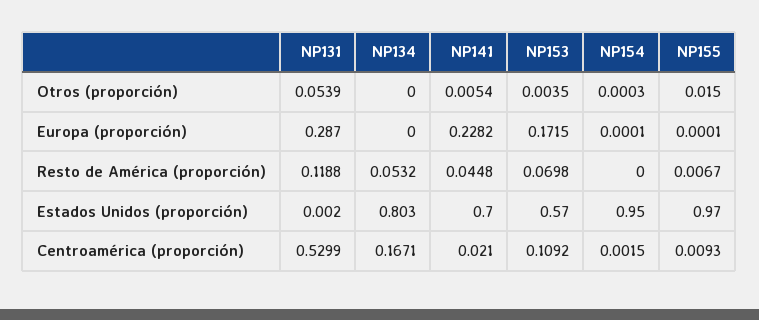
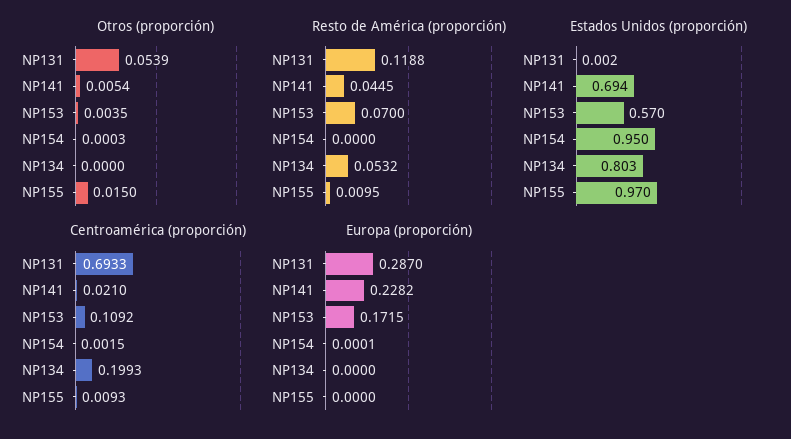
Europa (proporción), NP155: 0.0001 -> 0
Resto de América (proporción), NP141: 0.0448 -> 0.0445
Resto de América (proporción), NP153: 0.0698 -> 0.07
Resto de América (proporción), NP155: 0.0067 -> 0.0095
Estados Unidos (proporción), NP141: 0.7 -> 0.694
Centroamérica (proporción), NP131: 0.5299 -> 0.6933
Centroamérica (proporción), NP134: 0.1671 -> 0.1993

